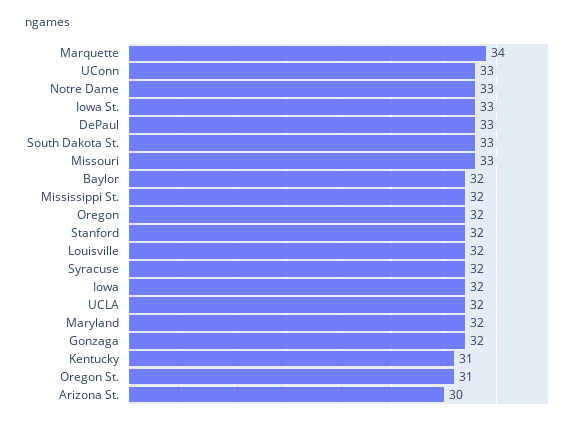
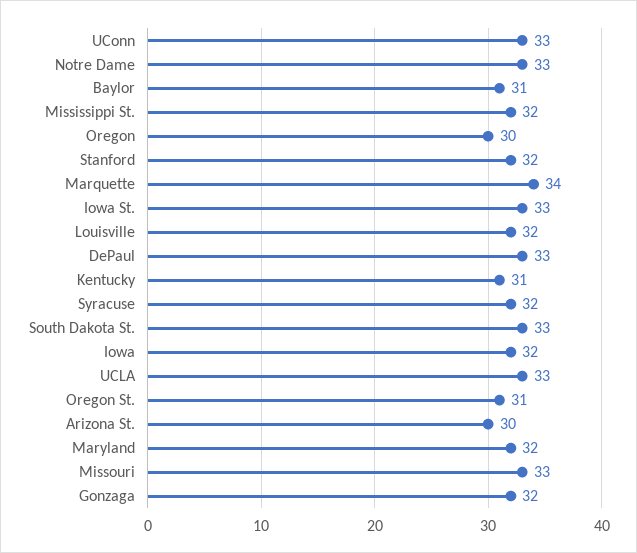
Baylor: 32 -> 31
Oregon: 32 -> 30
UCLA: 32 -> 33

